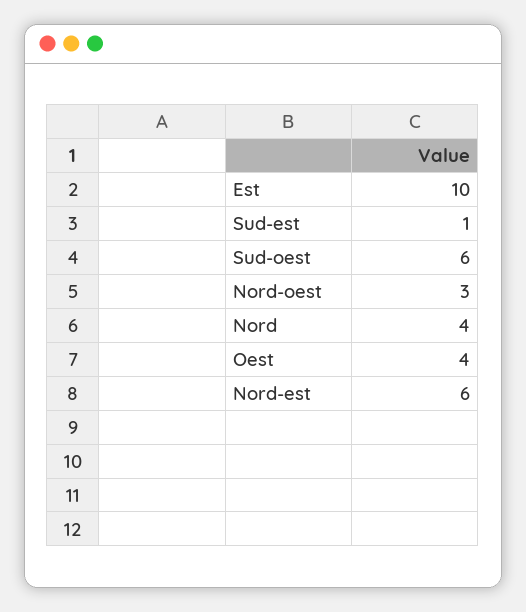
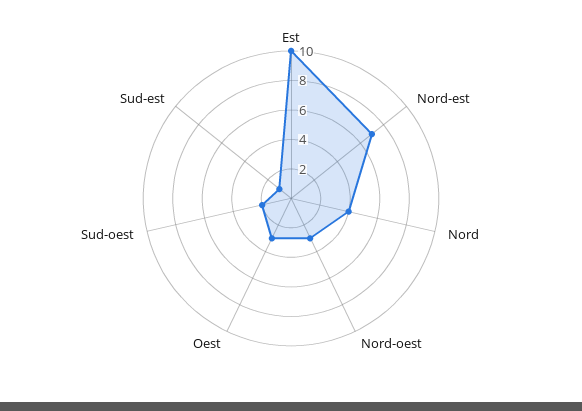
Sud-oest: 6 -> 2
Oest: 4 -> 3
Nord-est: 6 -> 7

